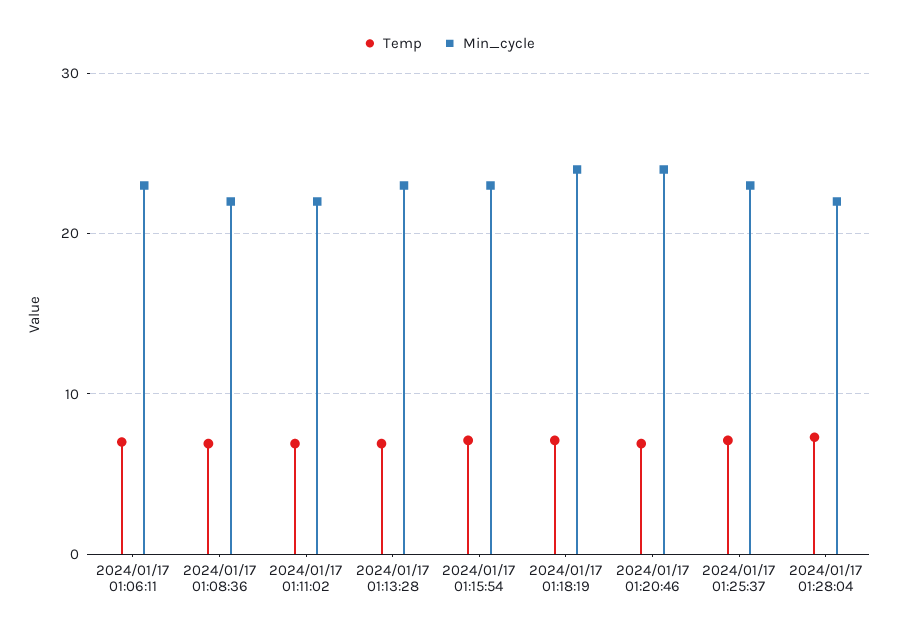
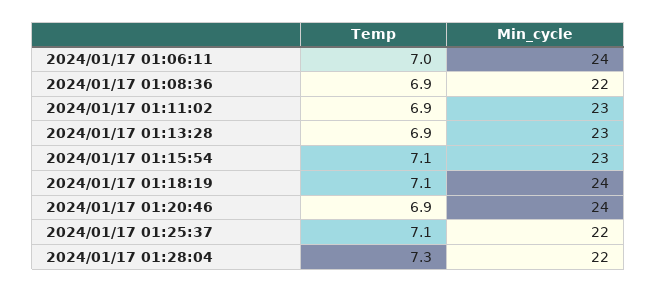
Min_cycle, 2024/01/17 01:06:11: 23 -> 24
Min_cycle, 2024/01/17 01:11:02: 22 -> 23
Min_cycle, 2024/01/17 01:25:37: 23 -> 22

